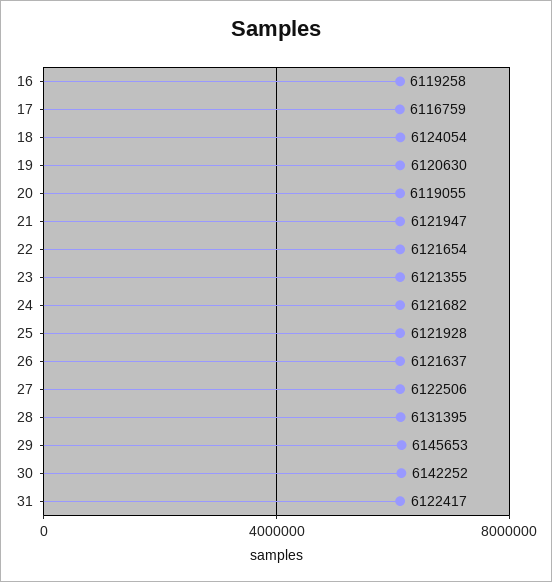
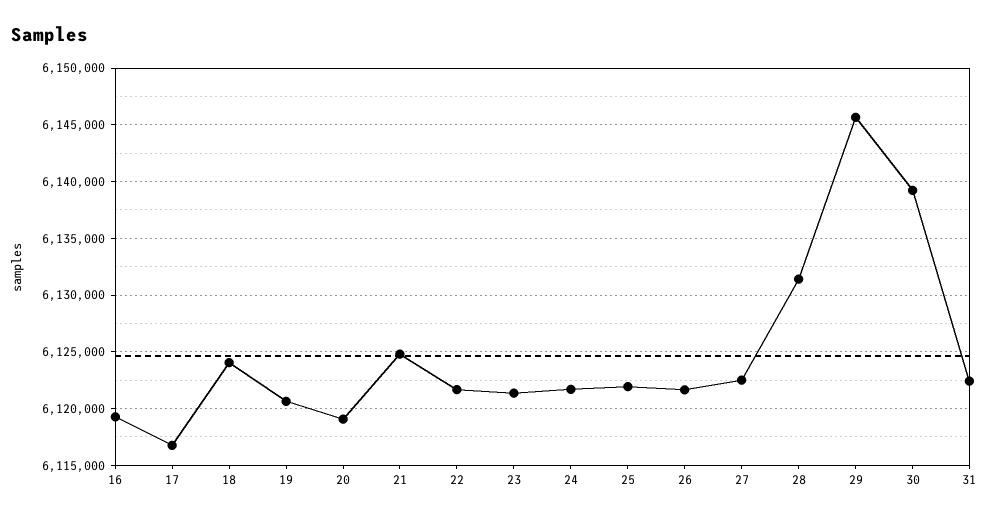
21: 6121947 -> 6125000
30: 6142252 -> 6139000

